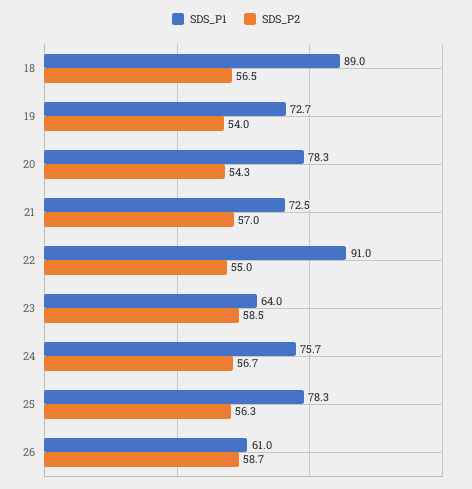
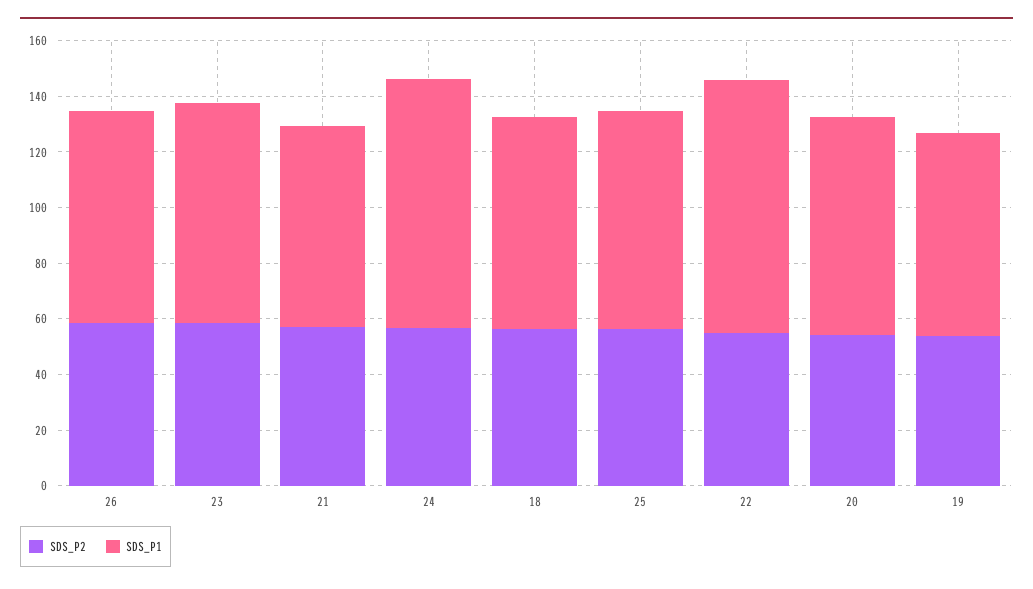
SDS_P1, 18: 89 -> 75
SDS_P1, 23: 64 -> 80
SDS_P1, 24: 75.7 -> 90
SDS_P1, 26: 61 -> 75

